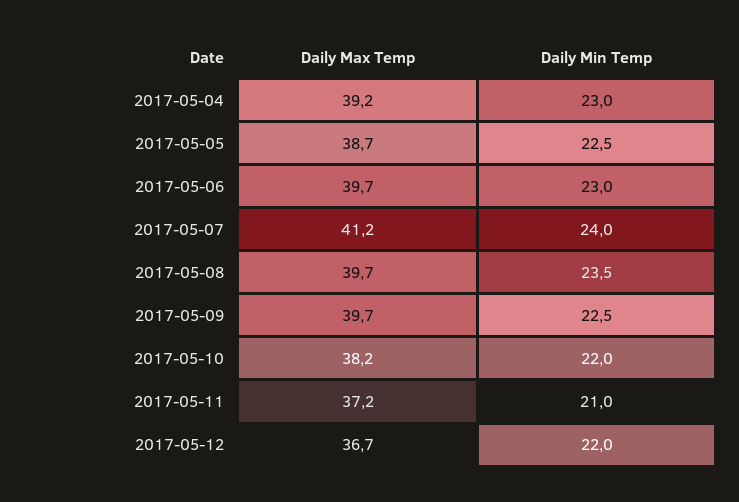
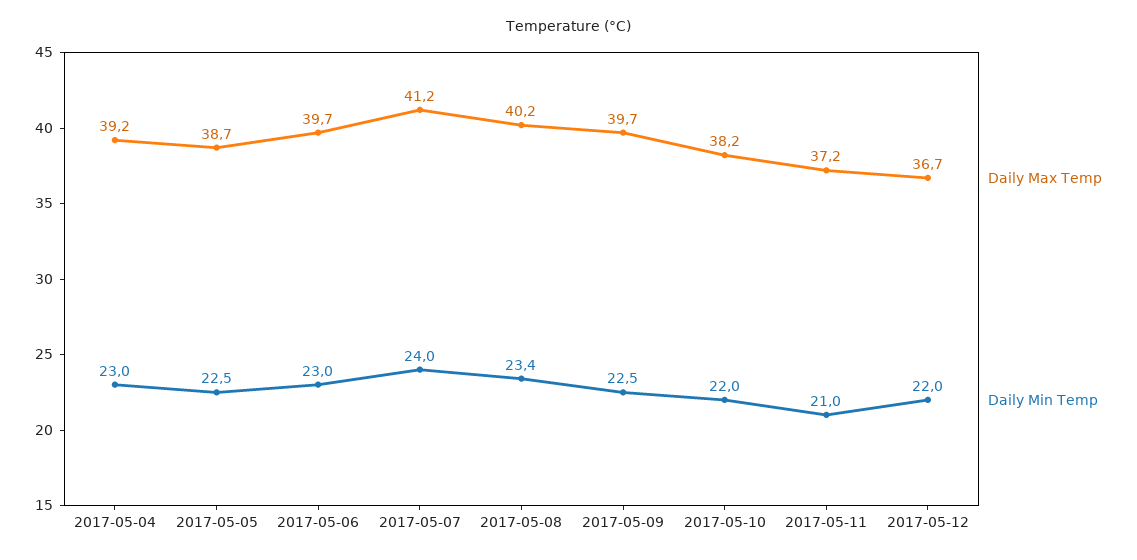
Daily Max Temp, 2017-05-08: 39.7 -> 40.2
Daily Min Temp, 2017-05-08: 23.5 -> 23.4

